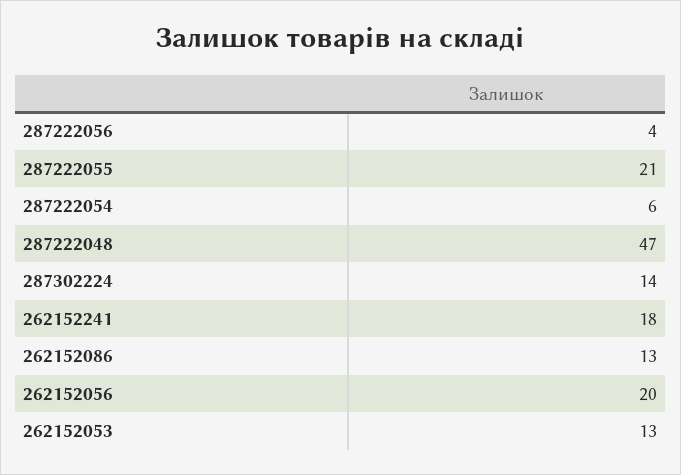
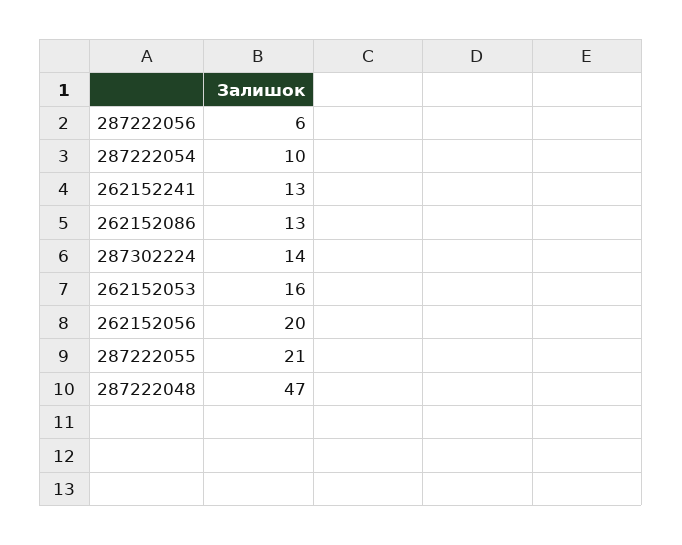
287222056: 4 -> 6
287222054: 6 -> 10
262152241: 18 -> 13
262152053: 13 -> 16

